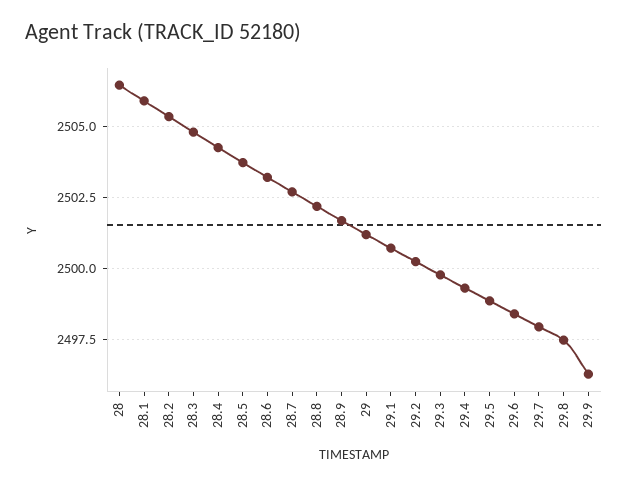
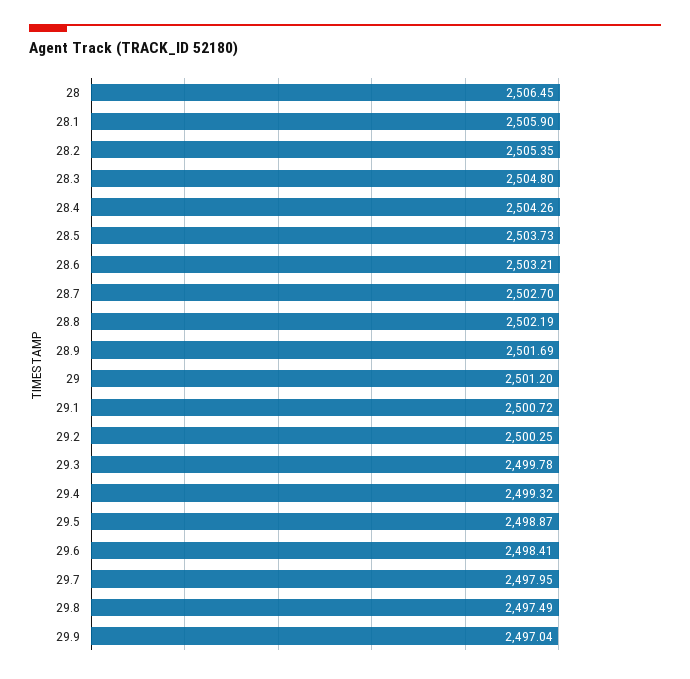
29.9: 2496.25 -> 2497.04

